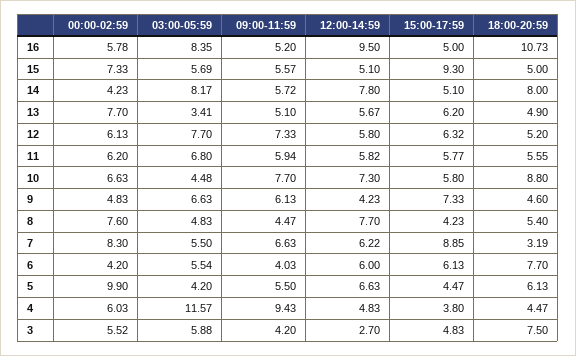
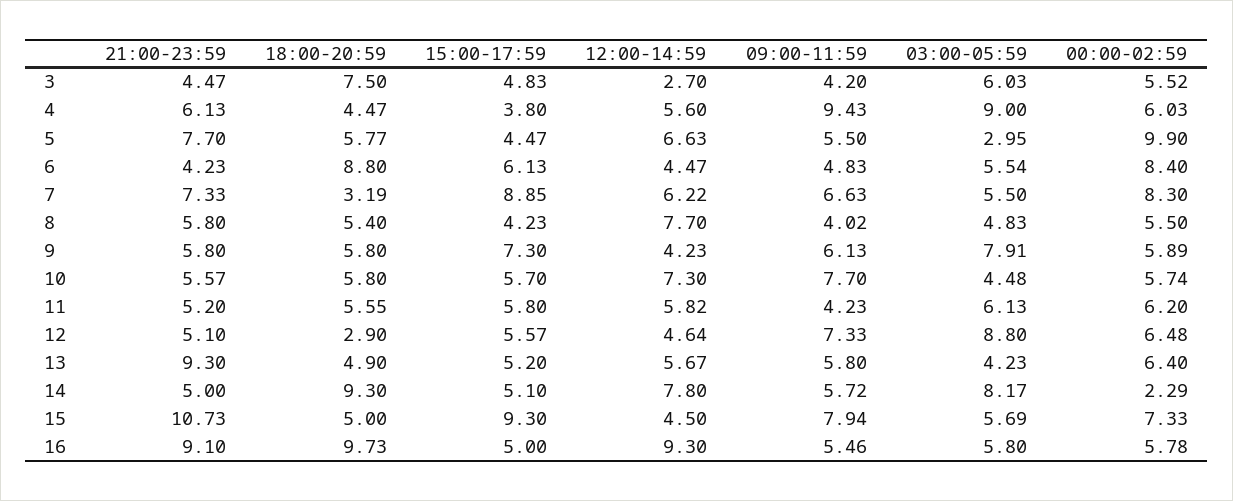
03:00-05:59, 16: 8.35 -> 5.8
09:00-11:59, 16: 5.2 -> 5.46
12:00-14:59, 16: 9.5 -> 9.3
18:00-20:59, 16: 10.73 -> 9.73
09:00-11:59, 15: 5.57 -> 7.94
12:00-14:59, 15: 5.1 -> 4.5
00:00-02:59, 14: 4.23 -> 2.29
18:00-20:59, 14: 8 -> 9.3
00:00-02:59, 13: 7.7 -> 6.4
03:00-05:59, 13: 3.41 -> 4.23
09:00-11:59, 13: 5.1 -> 5.8
15:00-17:59, 13: 6.2 -> 5.2
00:00-02:59, 12: 6.13 -> 6.48
03:00-05:59, 12: 7.7 -> 8.8
12:00-14:59, 12: 5.8 -> 4.64
15:00-17:59, 12: 6.32 -> 5.57
18:00-20:59, 12: 5.2 -> 2.9
03:00-05:59, 11: 6.8 -> 6.13
09:00-11:59, 11: 5.94 -> 4.23
15:00-17:59, 11: 5.77 -> 5.8
00:00-02:59, 10: 6.63 -> 5.74
15:00-17:59, 10: 5.8 -> 5.7
18:00-20:59, 10: 8.8 -> 5.8
00:00-02:59, 9: 4.83 -> 5.89
03:00-05:59, 9: 6.63 -> 7.91
15:00-17:59, 9: 7.33 -> 7.3
18:00-20:59, 9: 4.6 -> 5.8
00:00-02:59, 8: 7.6 -> 5.5
09:00-11:59, 8: 4.47 -> 4.02
00:00-02:59, 6: 4.2 -> 8.4
09:00-11:59, 6: 4.03 -> 4.83
12:00-14:59, 6: 6 -> 4.47
18:00-20:59, 6: 7.7 -> 8.8
03:00-05:59, 5: 4.2 -> 2.95
18:00-20:59, 5: 6.13 -> 5.77
03:00-05:59, 4: 11.57 -> 9
12:00-14:59, 4: 4.83 -> 5.6
03:00-05:59, 3: 5.88 -> 6.03
21:00-23:59, 3: none -> 4.47
21:00-23:59, 4: none -> 6.13
21:00-23:59, 5: none -> 7.7
21:00-23:59, 6: none -> 4.23
21:00-23:59, 7: none -> 7.33
21:00-23:59, 8: none -> 5.8
21:00-23:59, 9: none -> 5.8
21:00-23:59, 10: none -> 5.57
21:00-23:59, 11: none -> 5.2
21:00-23:59, 12: none -> 5.1
21:00-23:59, 13: none -> 9.3
21:00-23:59, 14: none -> 5
21:00-23:59, 15: none -> 10.73
21:00-23:59, 16: none -> 9.1

